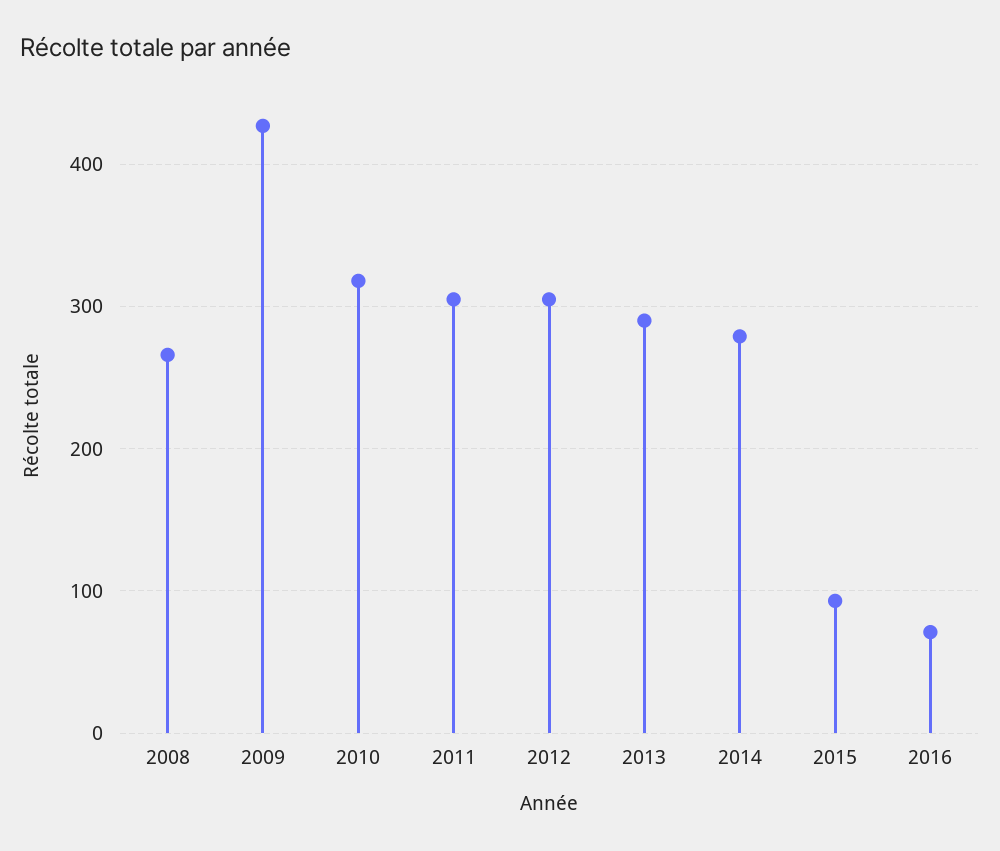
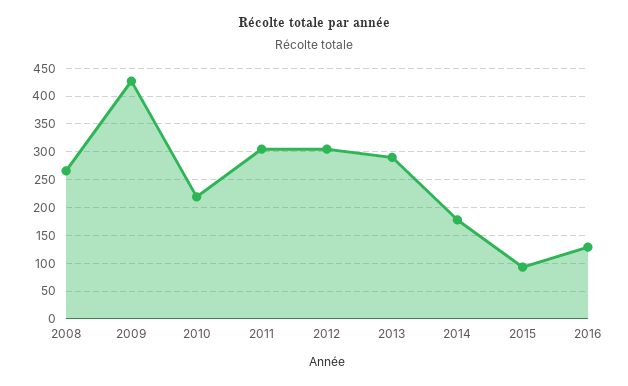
2010: 320 -> 225
2014: 280 -> 175
2016: 70 -> 125

